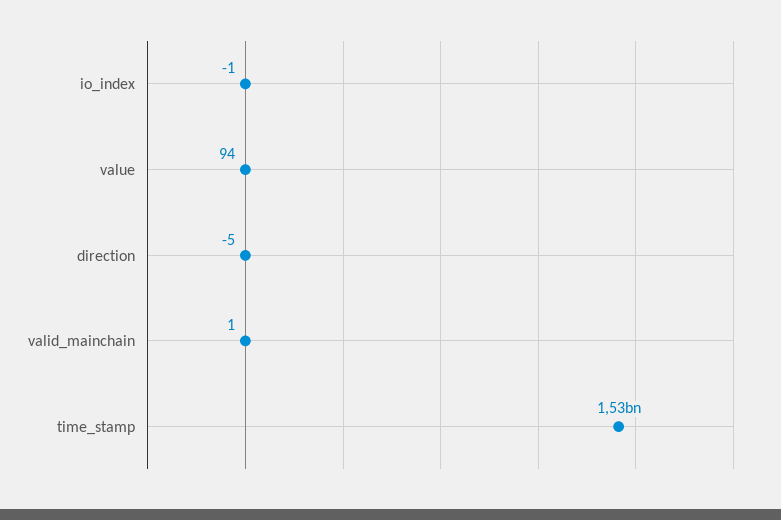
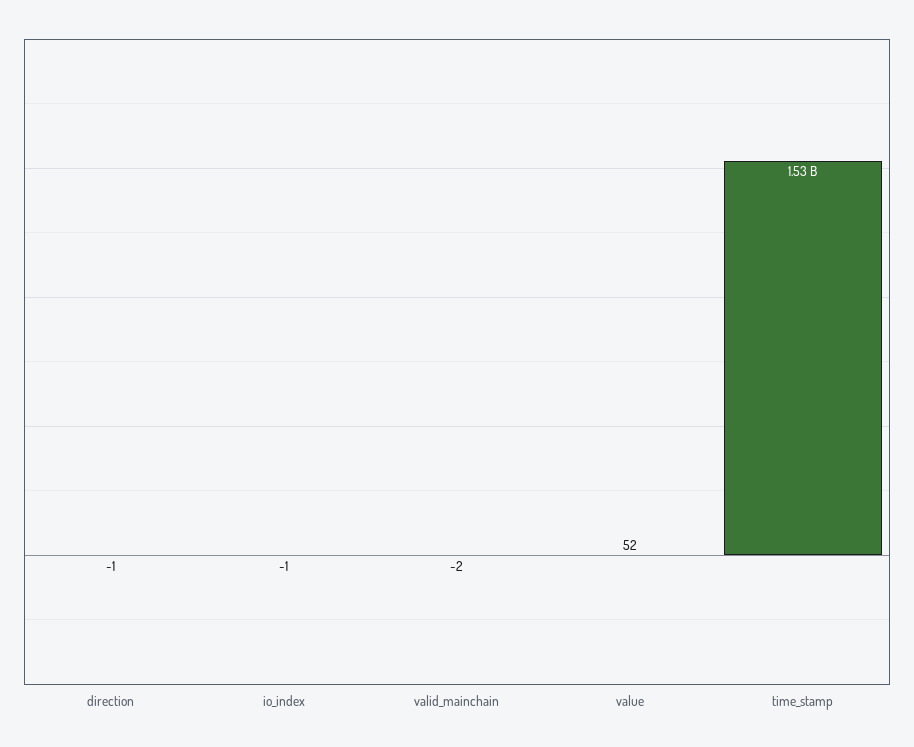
value: 94 -> 52
direction: -5 -> -1
valid_mainchain: 1 -> -2

